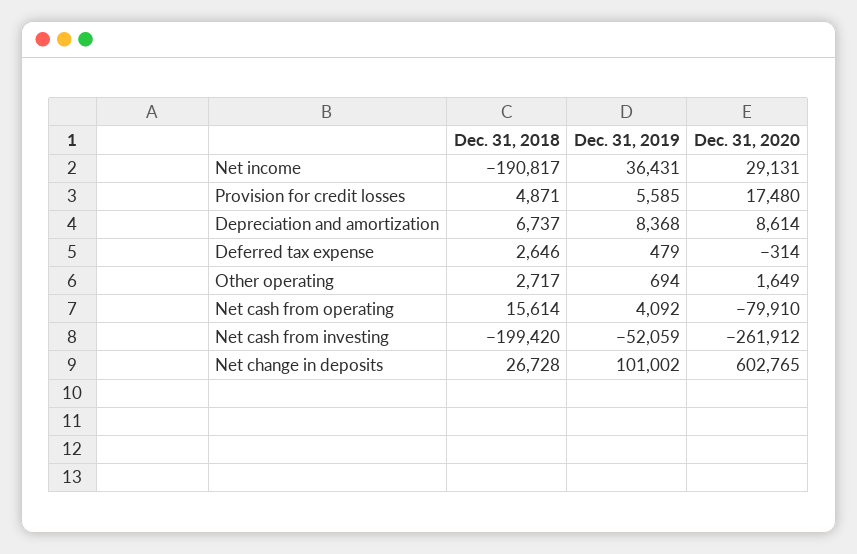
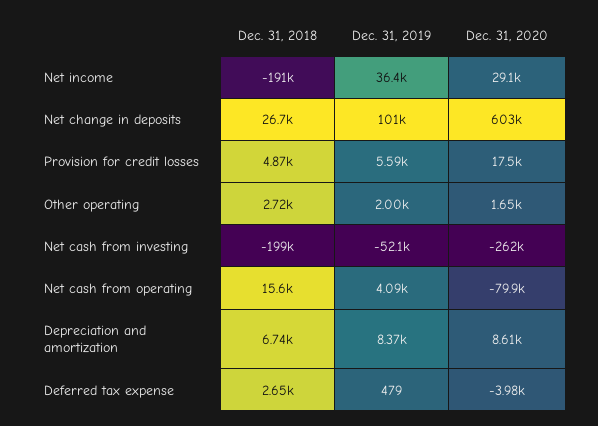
Dec. 31, 2020, Deferred tax expense: -314 -> -3980
Dec. 31, 2019, Other operating: 694 -> 2000

